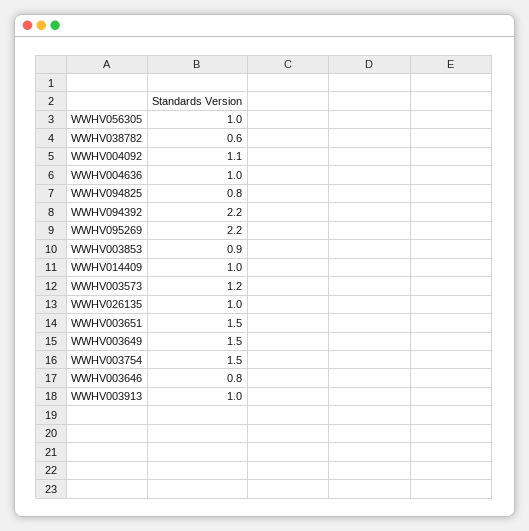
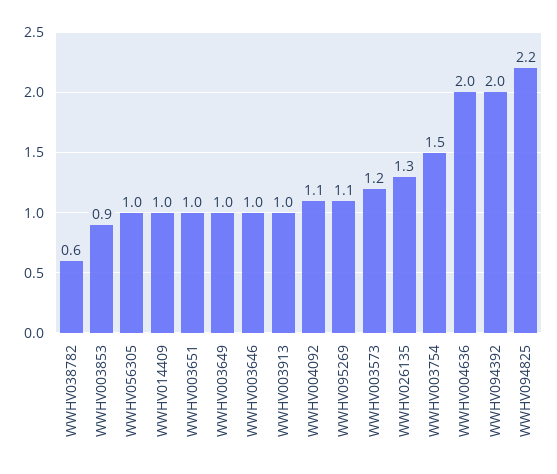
WWHV004636: 1 -> 2
WWHV094825: 0.8 -> 2.2
WWHV094392: 2.2 -> 2
WWHV095269: 2.2 -> 1.1
WWHV026135: 1 -> 1.3
WWHV003651: 1.5 -> 1
WWHV003649: 1.5 -> 1
WWHV003646: 0.8 -> 1

